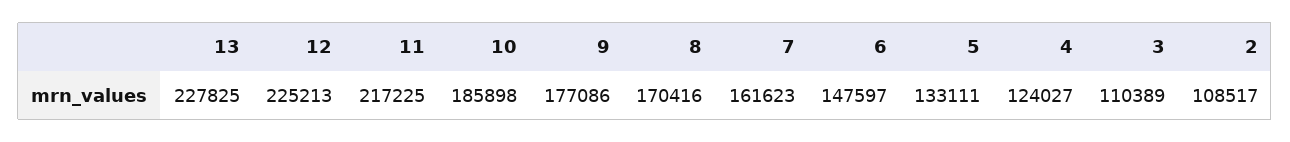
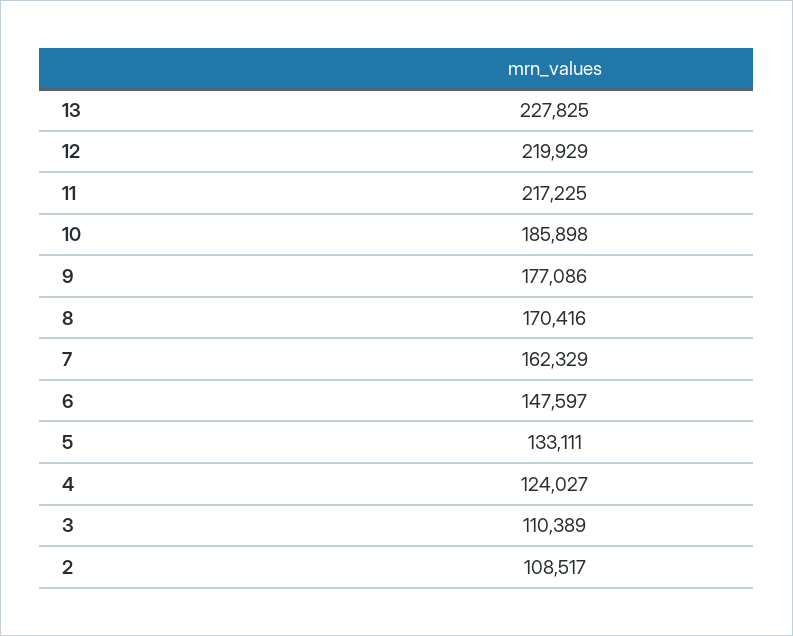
12: 225213 -> 219929
7: 161623 -> 162329

